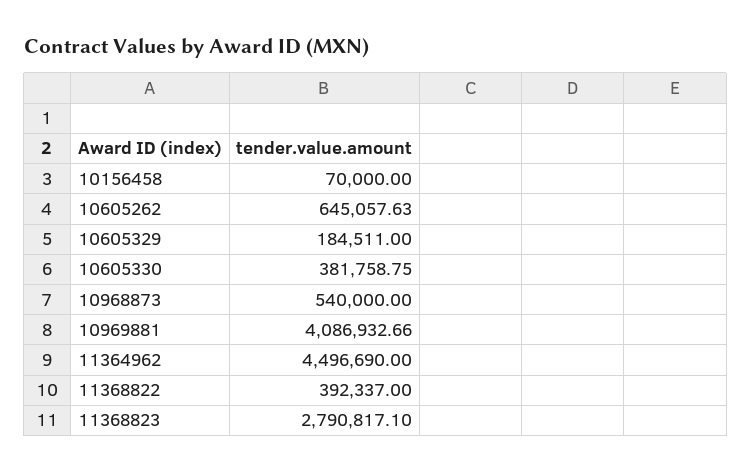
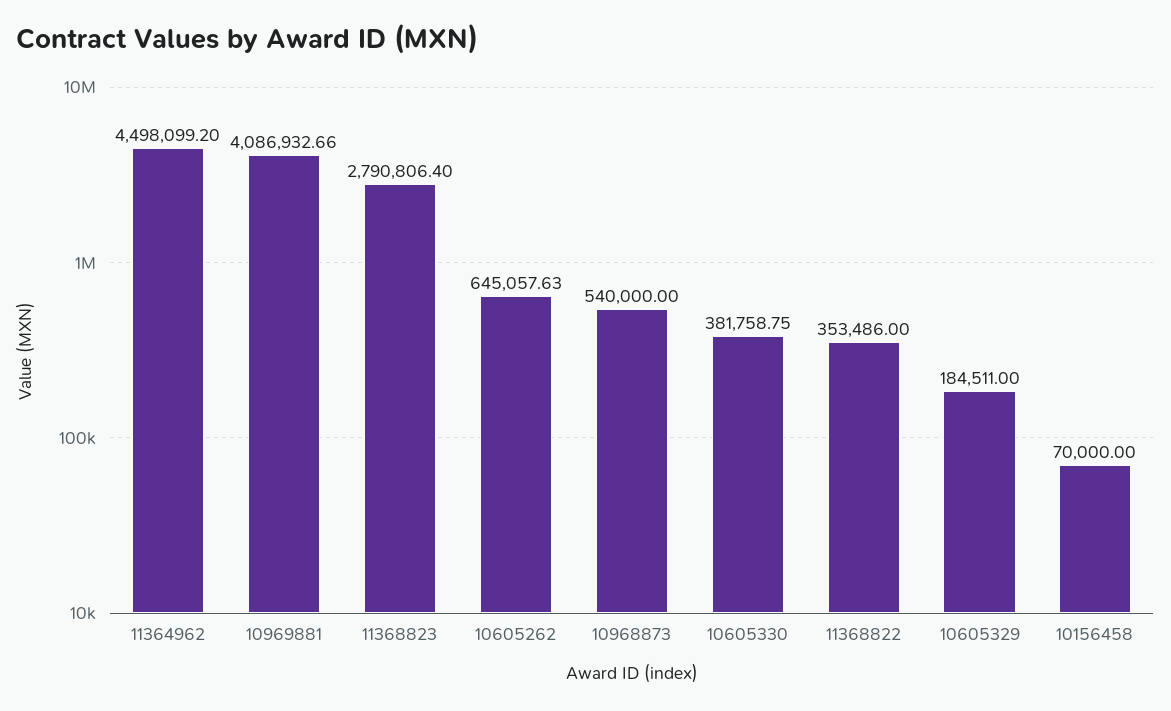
11364962: 4496690 -> 4498099.2
11368822: 392337 -> 353486
11368823: 2790817.1 -> 2790806.4

